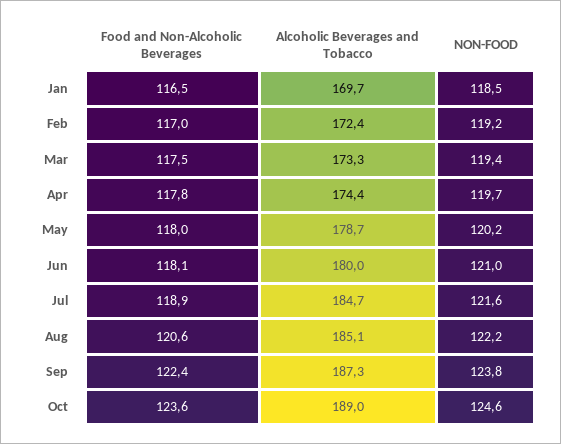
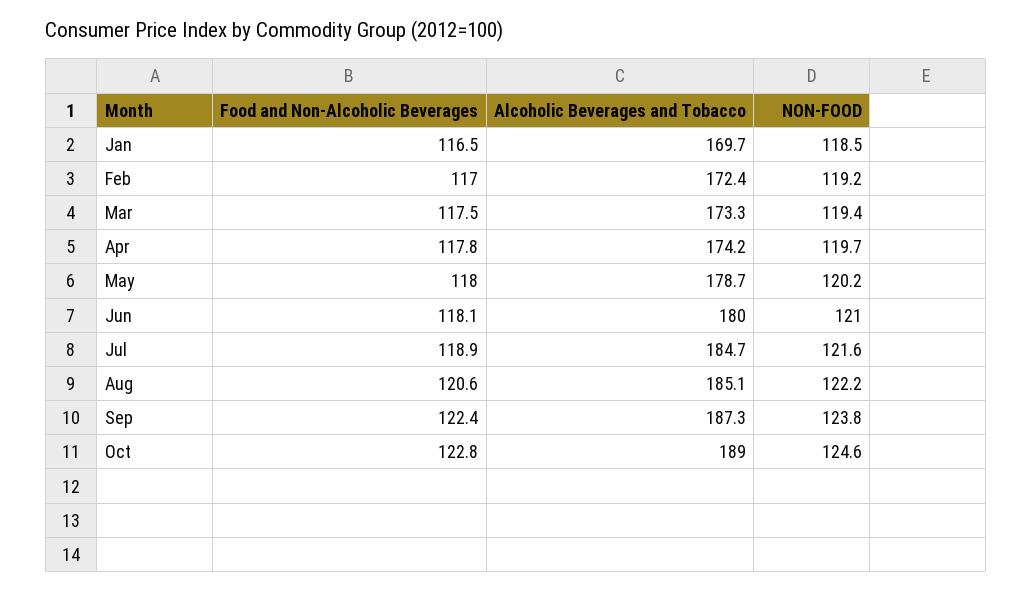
Alcoholic Beverages and Tobacco, Apr: 174.4 -> 174.2
Food and Non-Alcoholic Beverages, Oct: 123.6 -> 122.8

